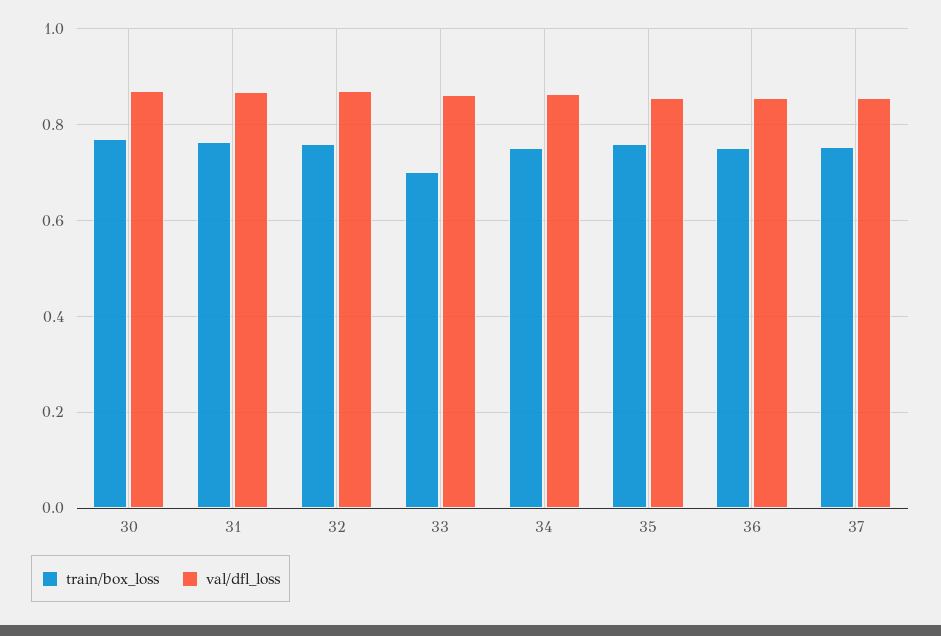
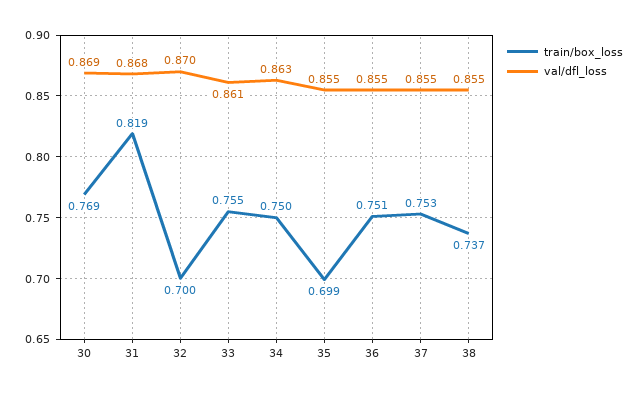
train/box_loss, 31: 0.76 -> 0.819
train/box_loss, 32: 0.76 -> 0.7
train/box_loss, 33: 0.7 -> 0.755
train/box_loss, 35: 0.76 -> 0.699
train/box_loss, 38: none -> 0.737
val/dfl_loss, 38: none -> 0.855

